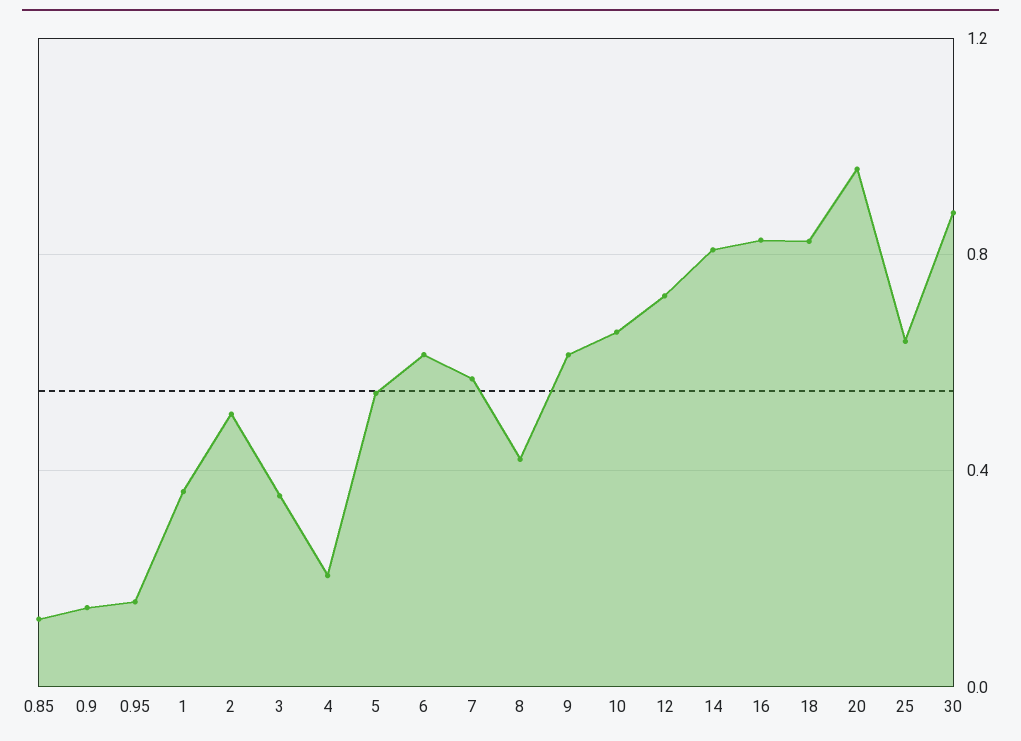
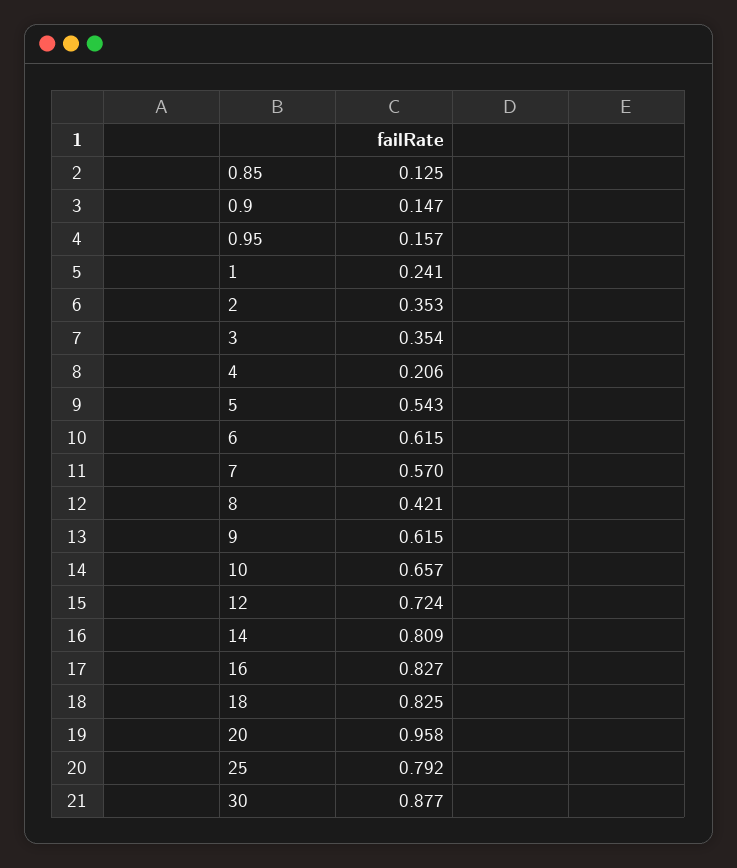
1: 0.35 -> 0.241
2: 0.5 -> 0.353
25: 0.65 -> 0.792

